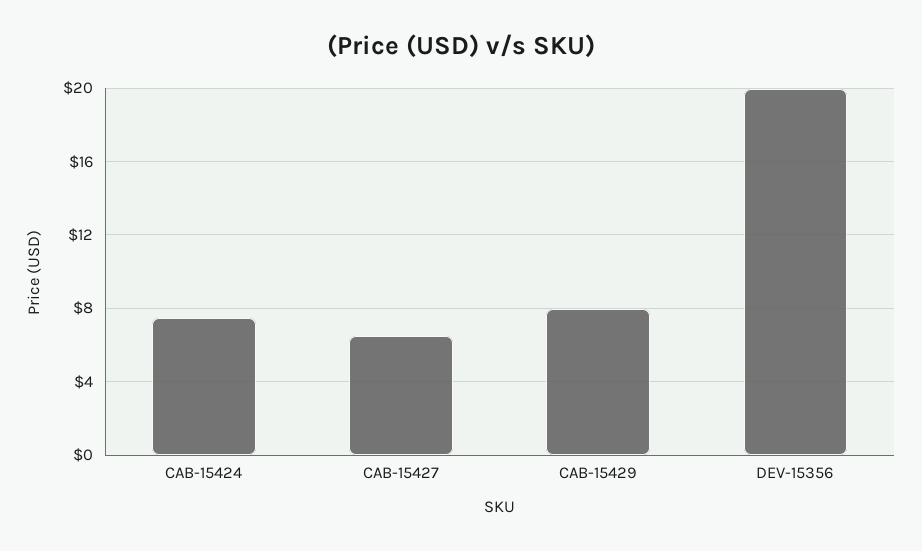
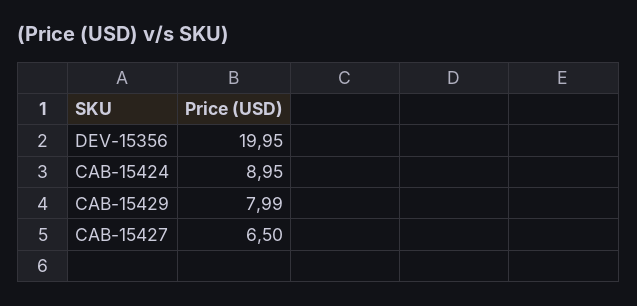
CAB-15424: 7.5 -> 8.95

